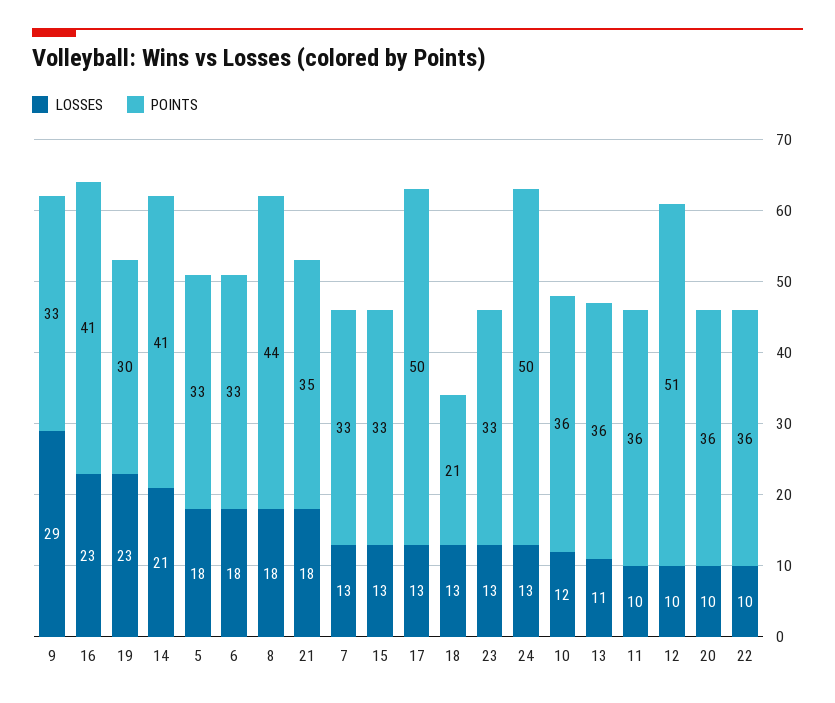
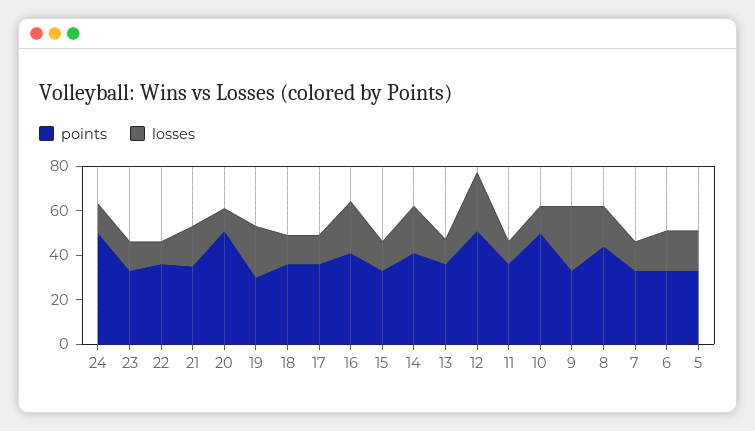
POINTS, 17: 50 -> 35
POINTS, 18: 21 -> 35
POINTS, 10: 36 -> 50
LOSSES, 12: 10 -> 25
POINTS, 20: 36 -> 50

